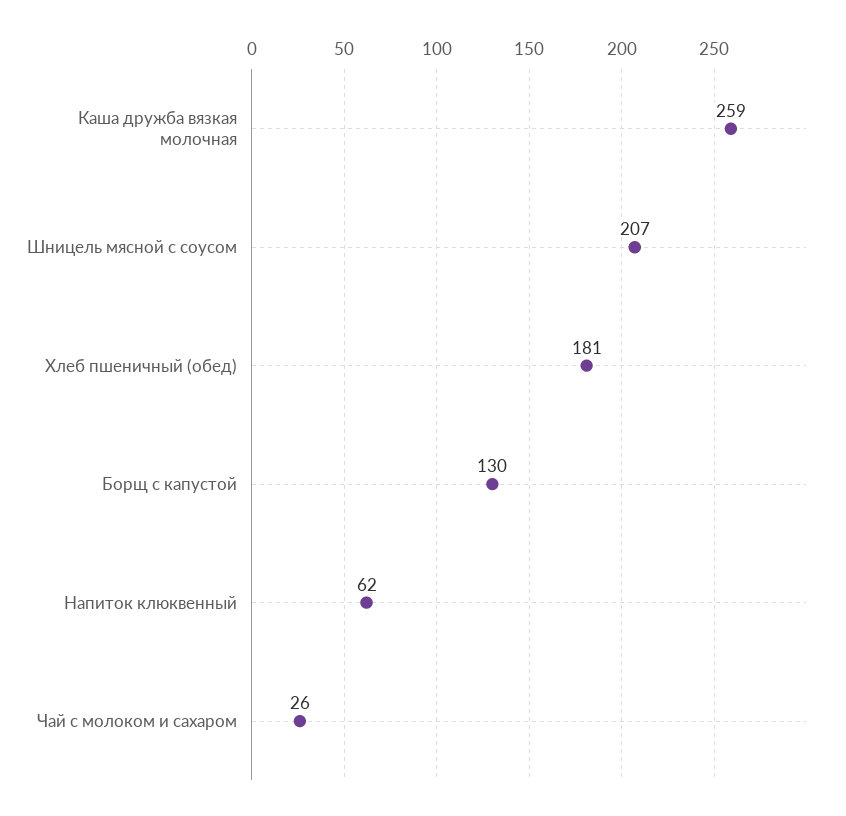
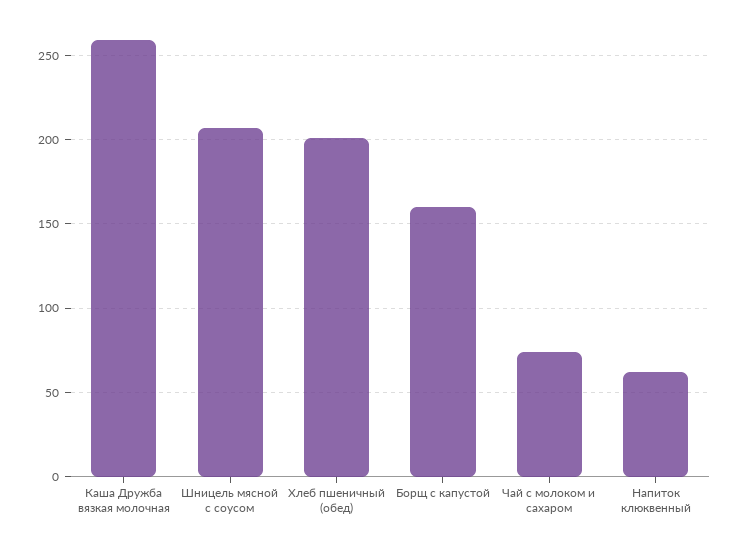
Хлеб пшеничный (обед): 181 -> 200
Борщ с капустой: 130 -> 160
Чай с молоком и сахаром: 26 -> 75

